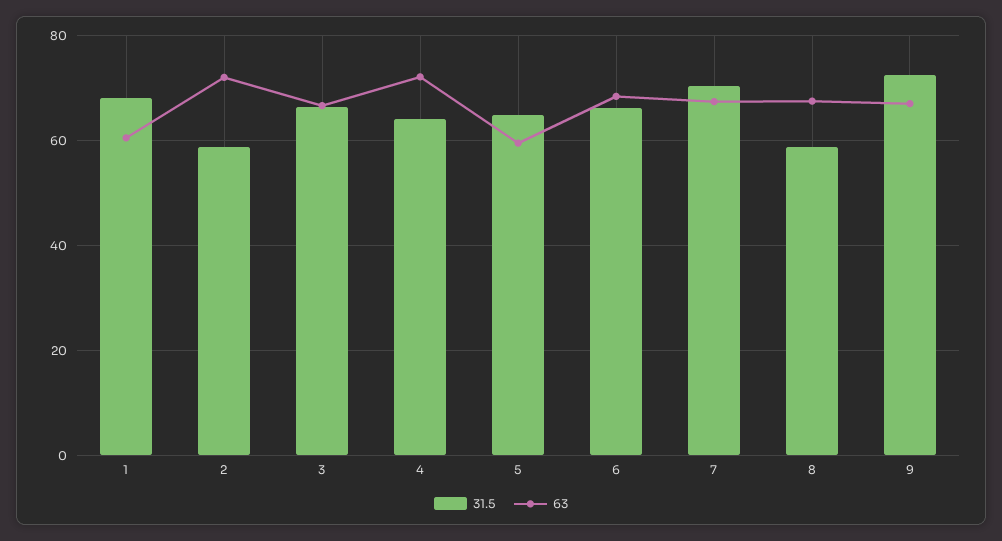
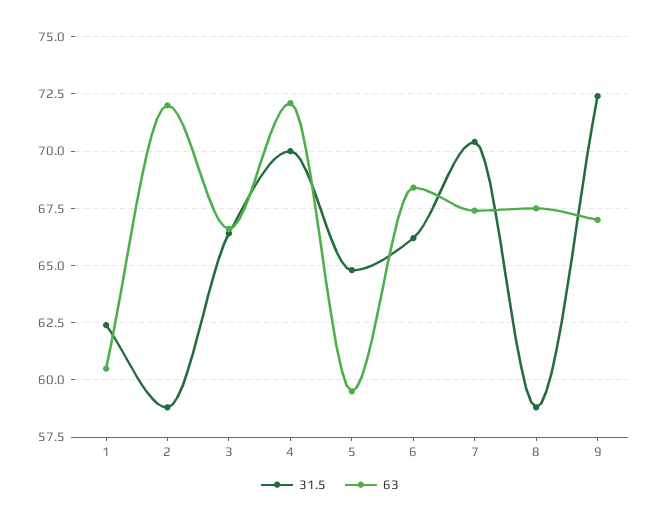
31.5, 1: 68 -> 62.5
31.5, 4: 64 -> 70

